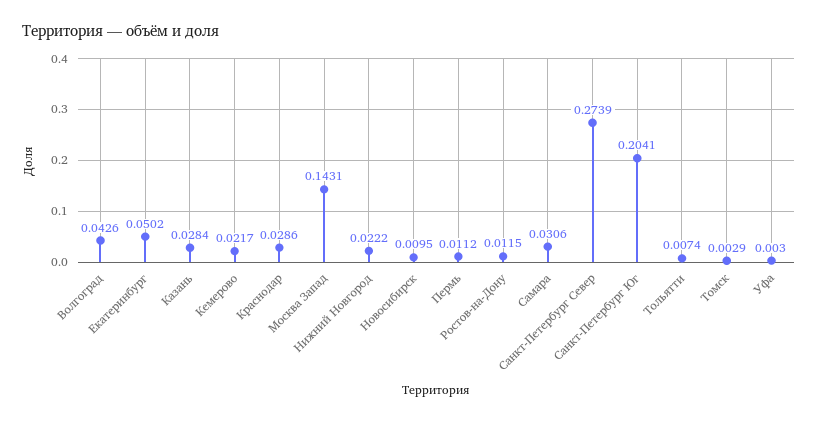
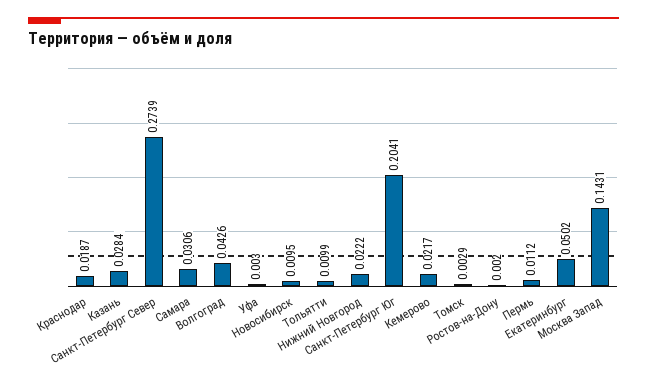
Краснодар: 0.0286 -> 0.0187
Ростов-на-Дону: 0.0115 -> 0.002
Тольятти: 0.0074 -> 0.0099

